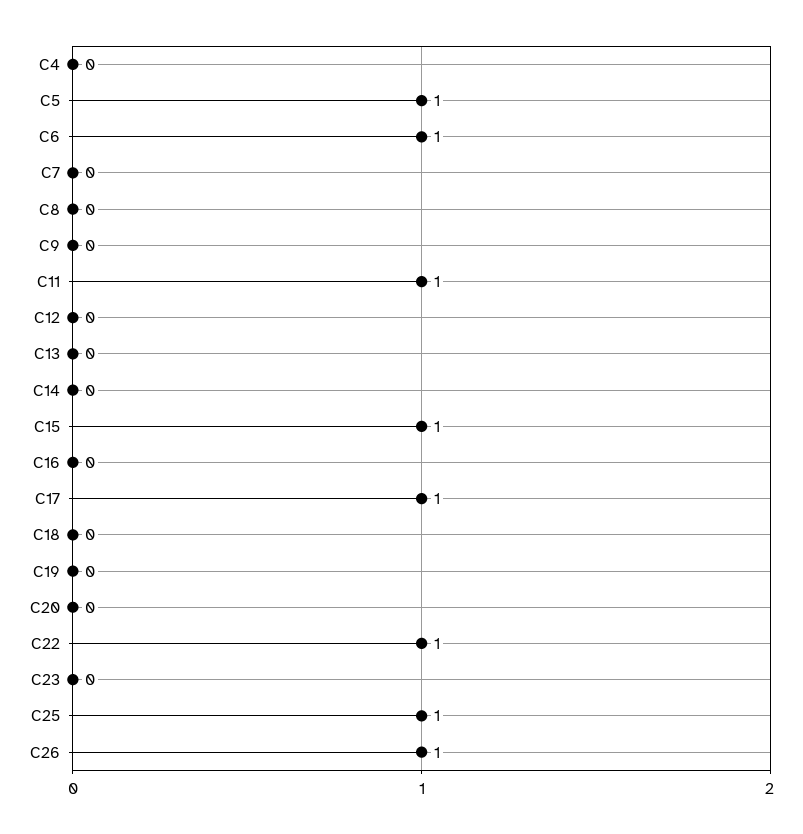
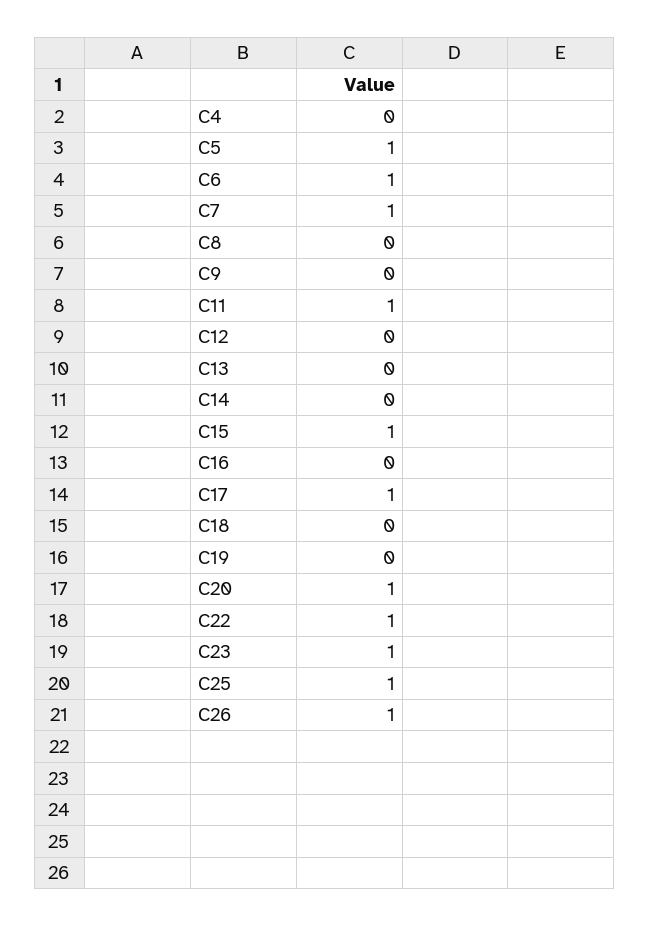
C7: 0 -> 1
C20: 0 -> 1
C23: 0 -> 1

